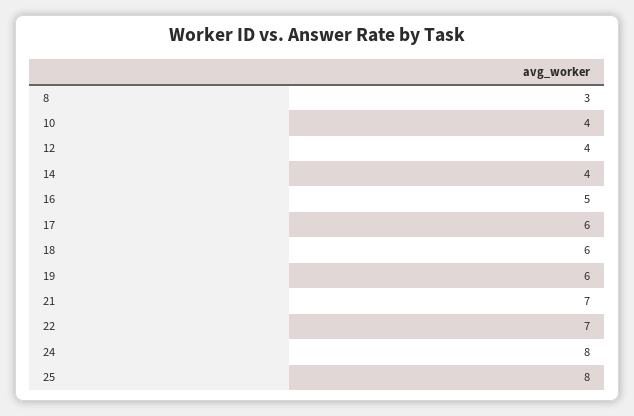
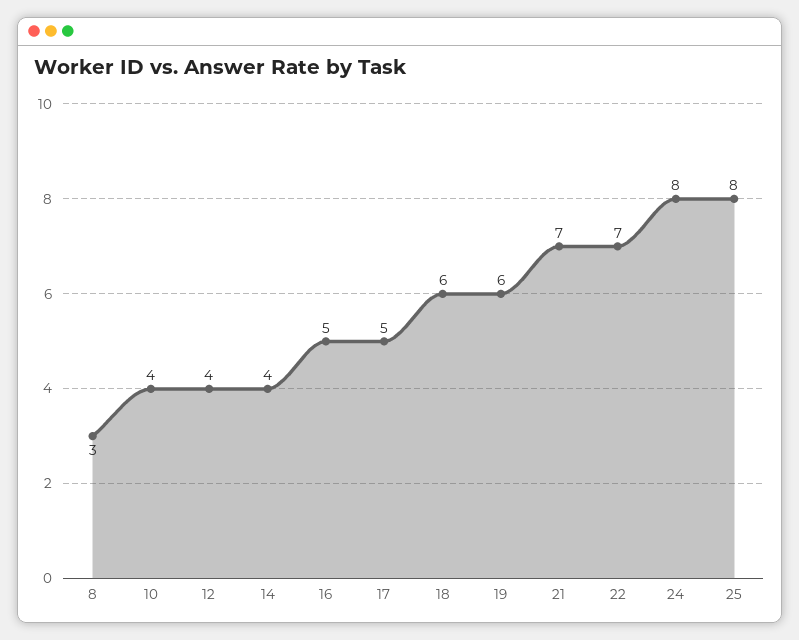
17: 6 -> 5

